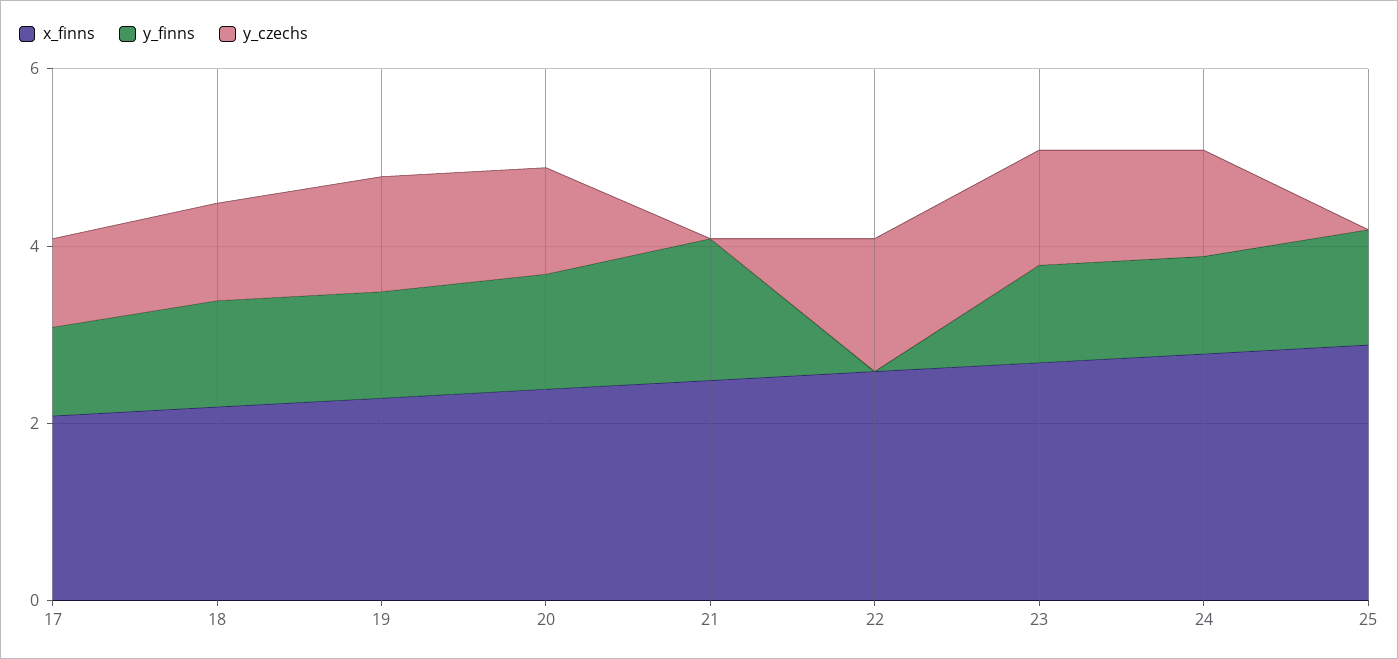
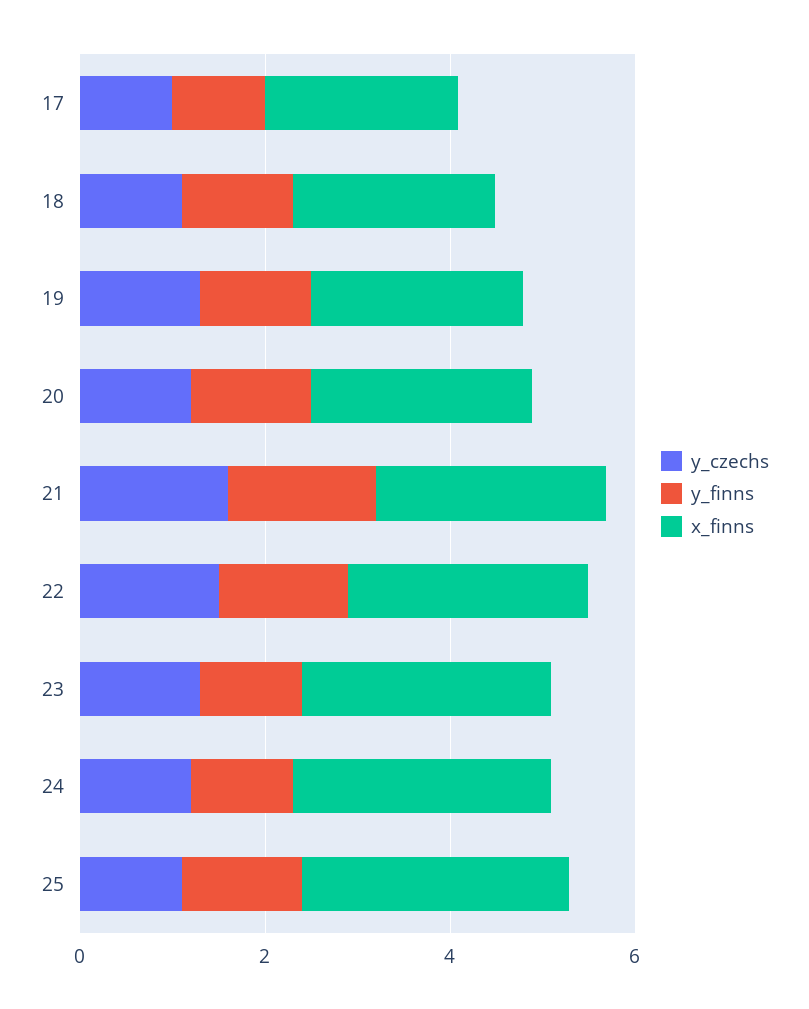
y_czechs, 21: 0 -> 1.5
y_finns, 22: 0 -> 1.5
y_czechs, 25: 0 -> 1

